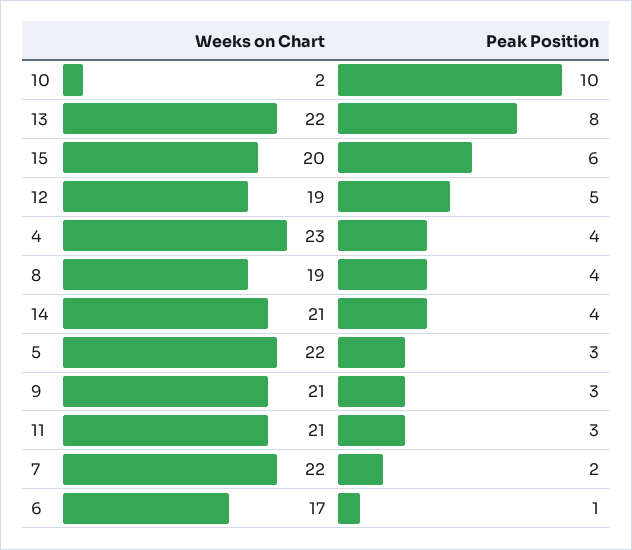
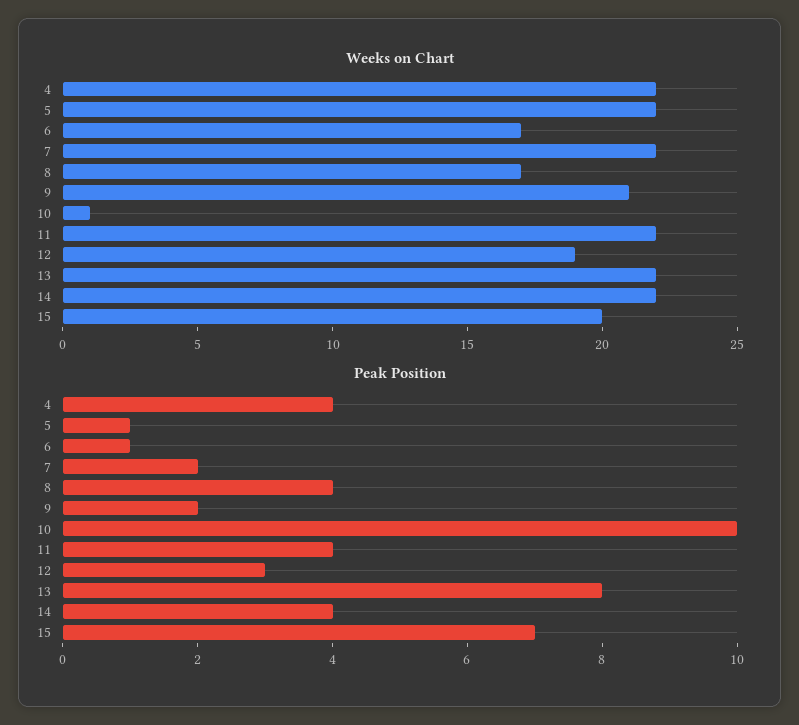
Weeks on Chart, 10: 2 -> 1
Peak Position, 15: 6 -> 7
Peak Position, 12: 5 -> 3
Weeks on Chart, 4: 23 -> 22
Weeks on Chart, 8: 19 -> 17
Weeks on Chart, 14: 21 -> 22
Peak Position, 5: 3 -> 1
Peak Position, 9: 3 -> 2
Weeks on Chart, 11: 21 -> 22
Peak Position, 11: 3 -> 4

